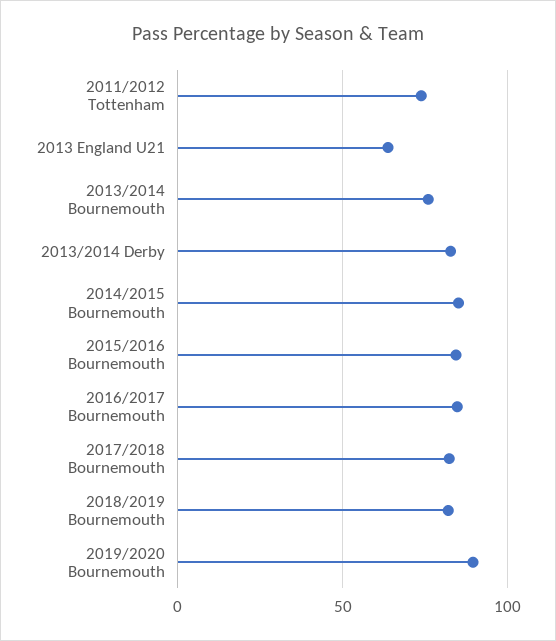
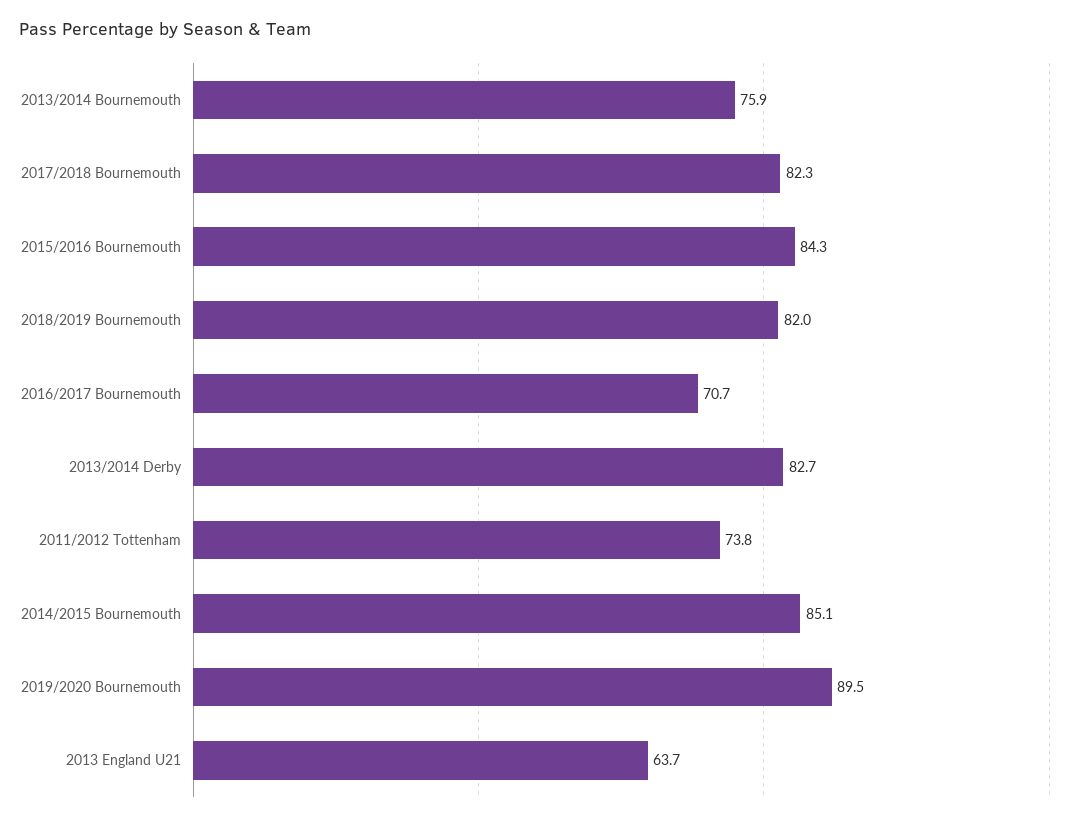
2016/2017 Bournemouth: 85 -> 70.7

